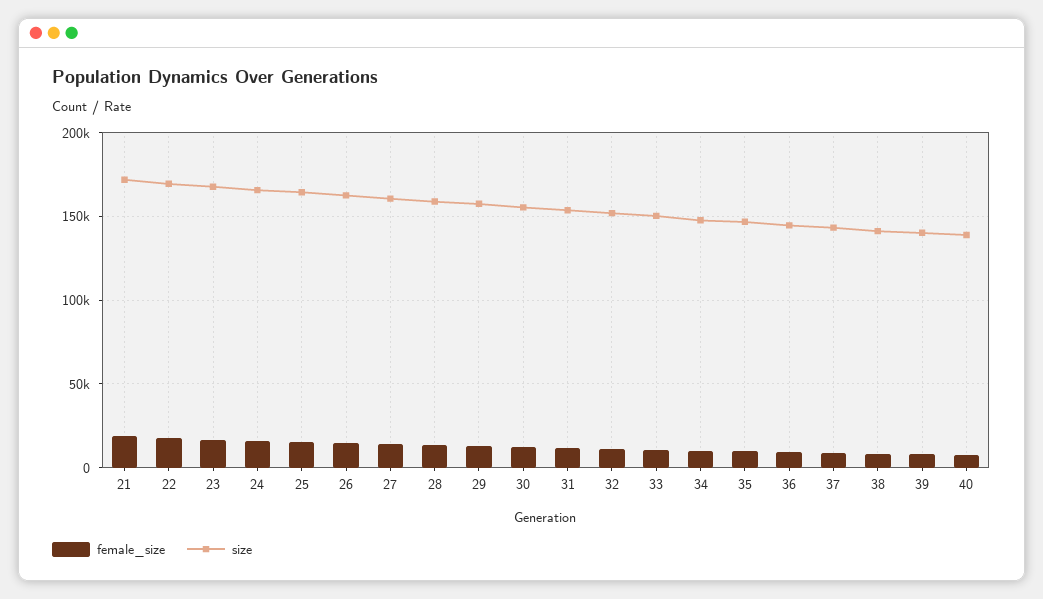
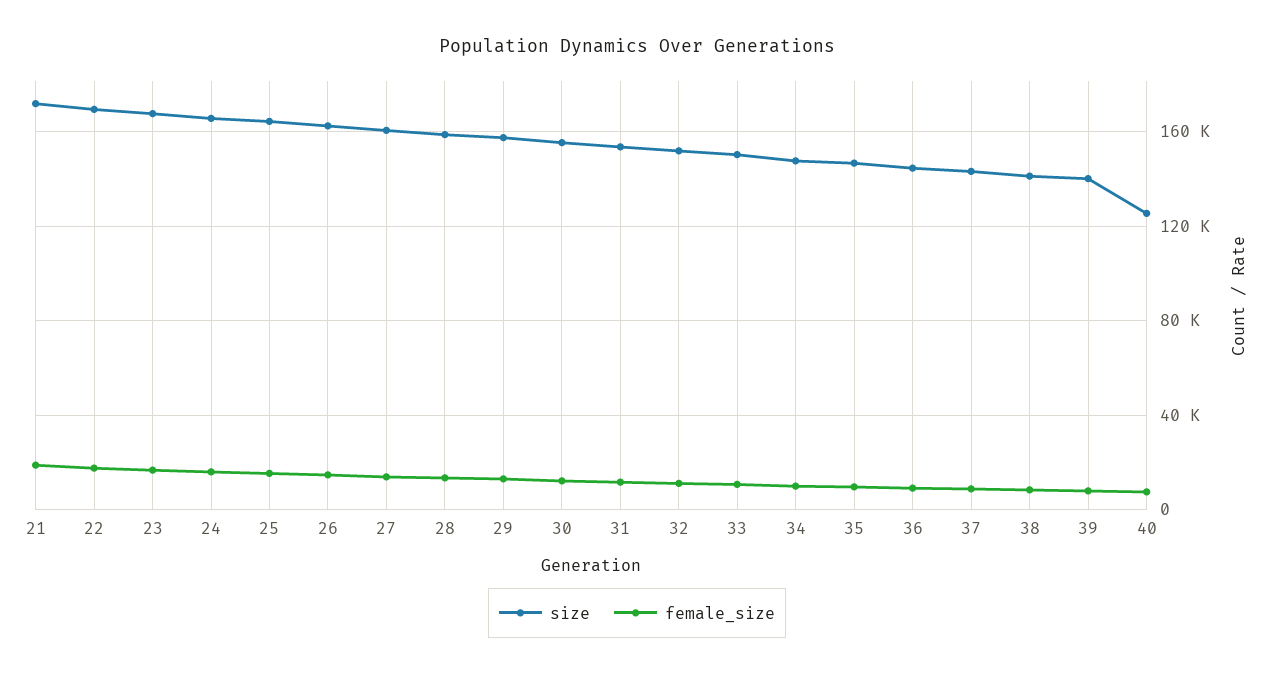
size, 40: 140000 -> 125000

